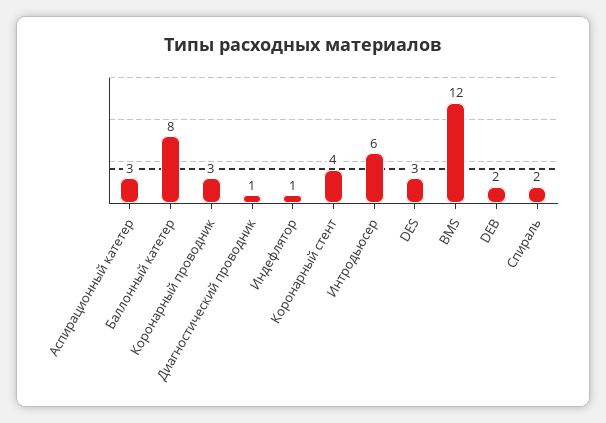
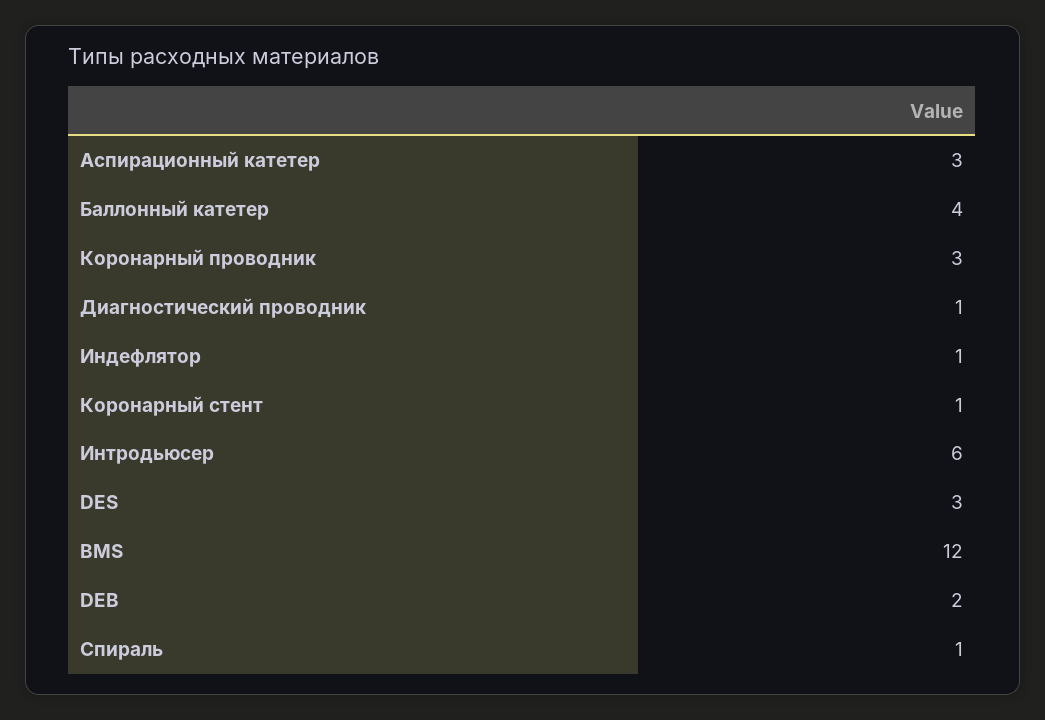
Баллонный катетер: 8 -> 4
Коронарный стент: 4 -> 1
Спираль: 2 -> 1

